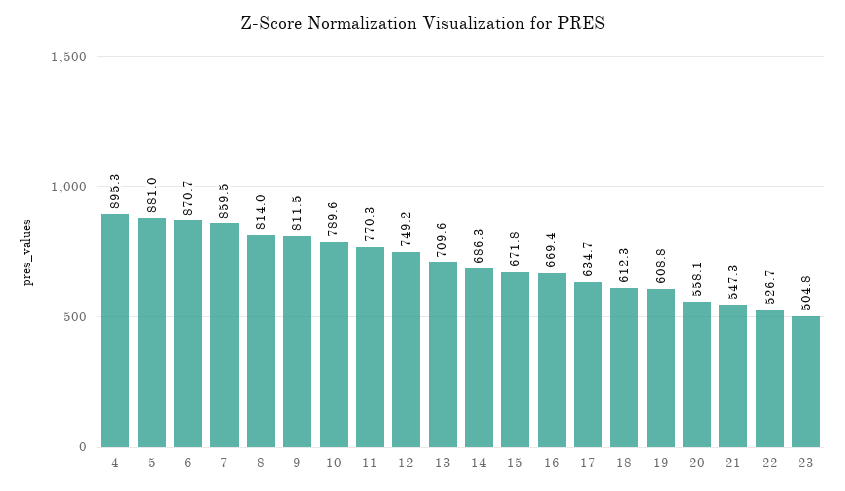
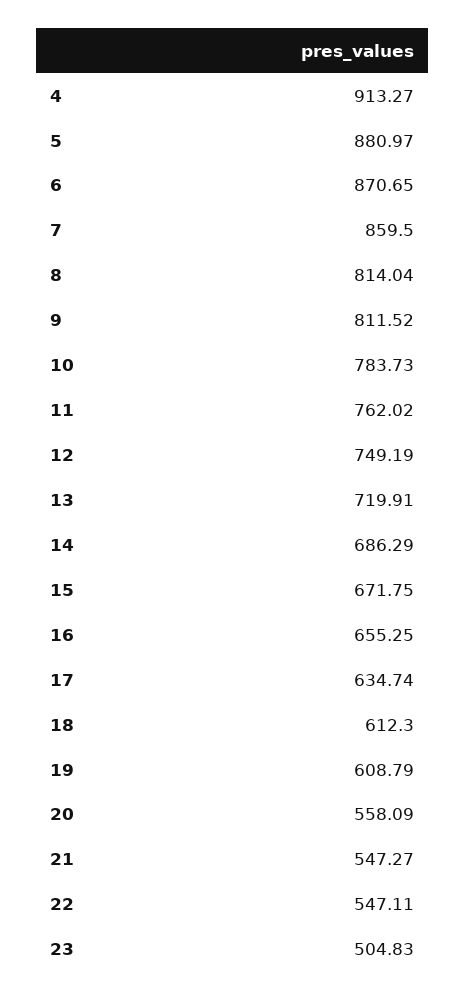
4: 895.3 -> 913.27
10: 789.6 -> 783.73
11: 770.3 -> 762.02
13: 709.6 -> 719.91
16: 669.4 -> 655.25
22: 526.7 -> 547.11

